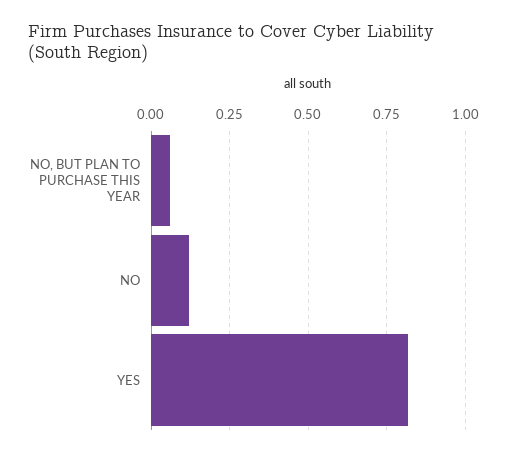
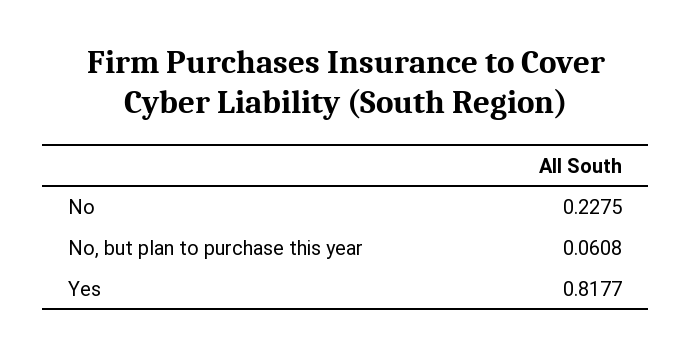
NO: 0.125 -> 0.2275

